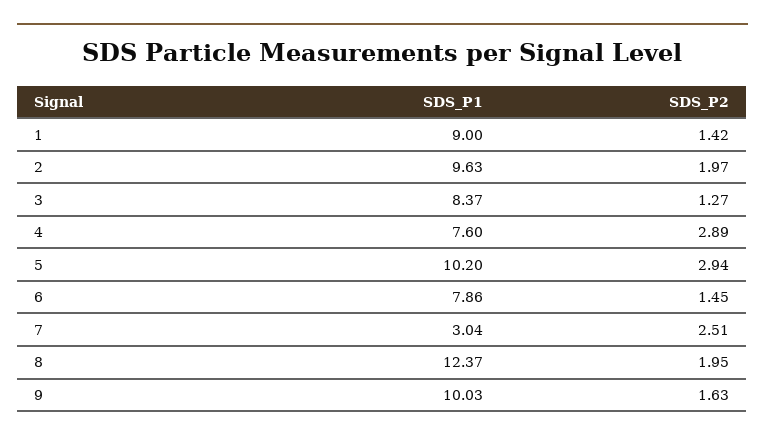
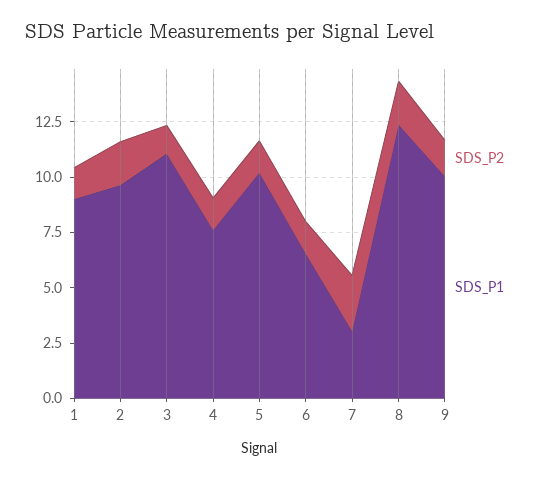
SDS_P1, 3: 8.37 -> 11
SDS_P2, 4: 2.89 -> 1.5
SDS_P2, 5: 2.94 -> 1.5
SDS_P1, 6: 7.86 -> 6.5

